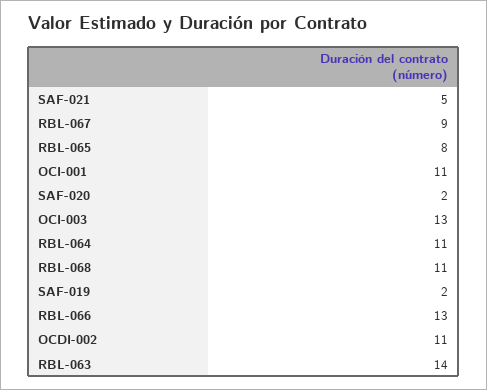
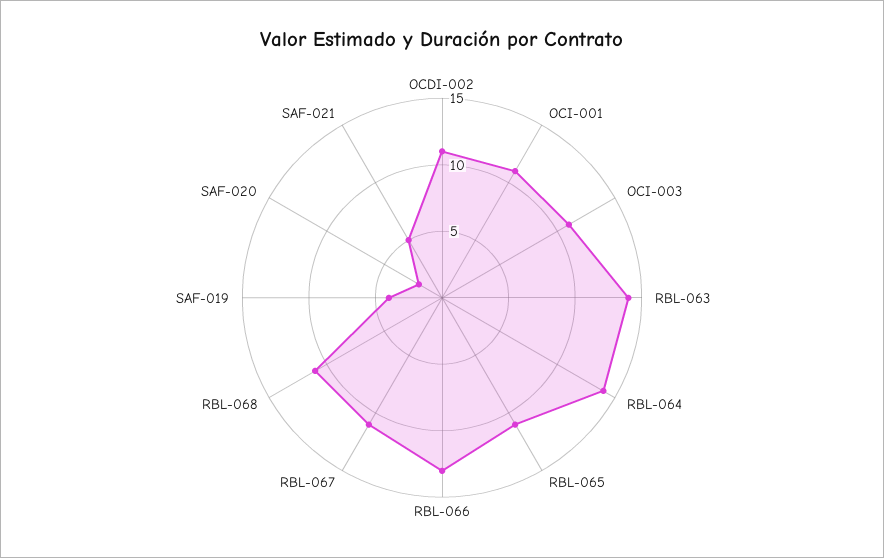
RBL-067: 9 -> 11
RBL-065: 8 -> 11
OCI-003: 13 -> 11
RBL-064: 11 -> 14
SAF-019: 2 -> 4

